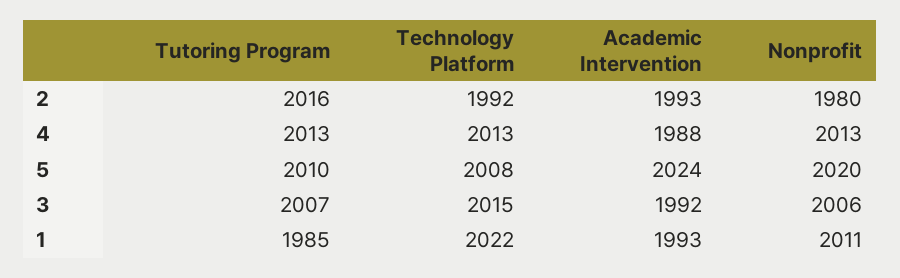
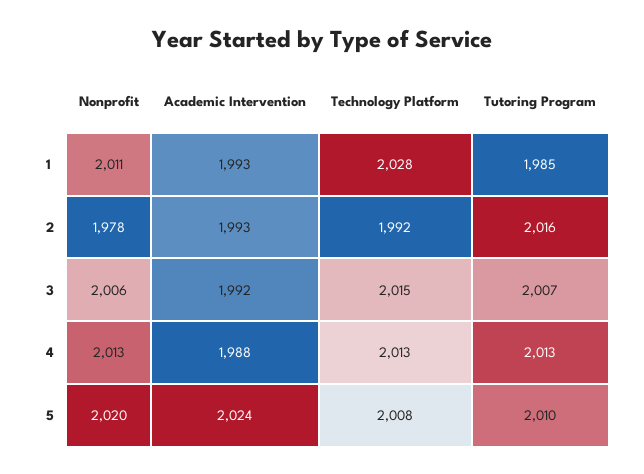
Nonprofit, 2: 1980 -> 1978
Technology Platform, 1: 2022 -> 2028

